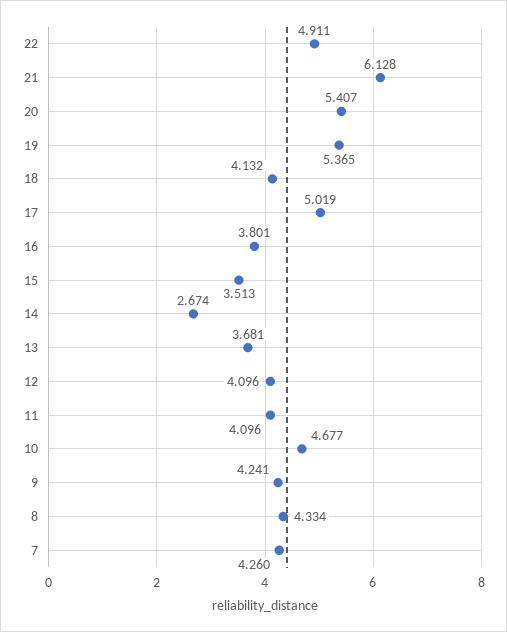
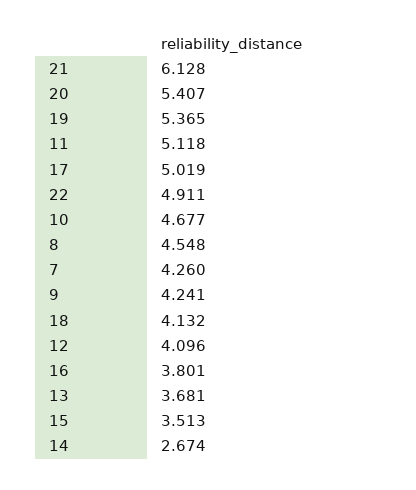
11: 4.096 -> 5.118
8: 4.334 -> 4.548

